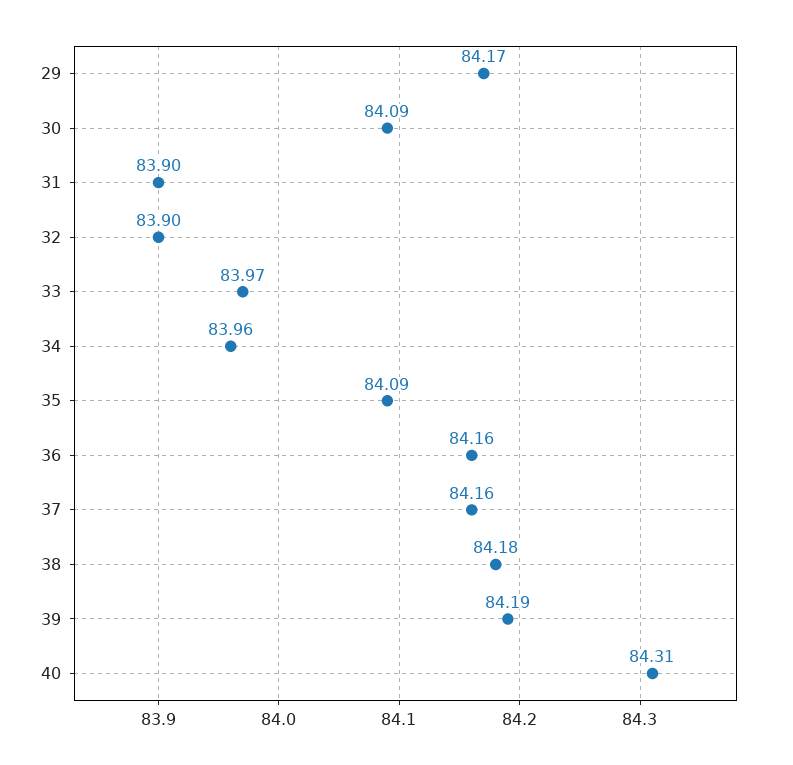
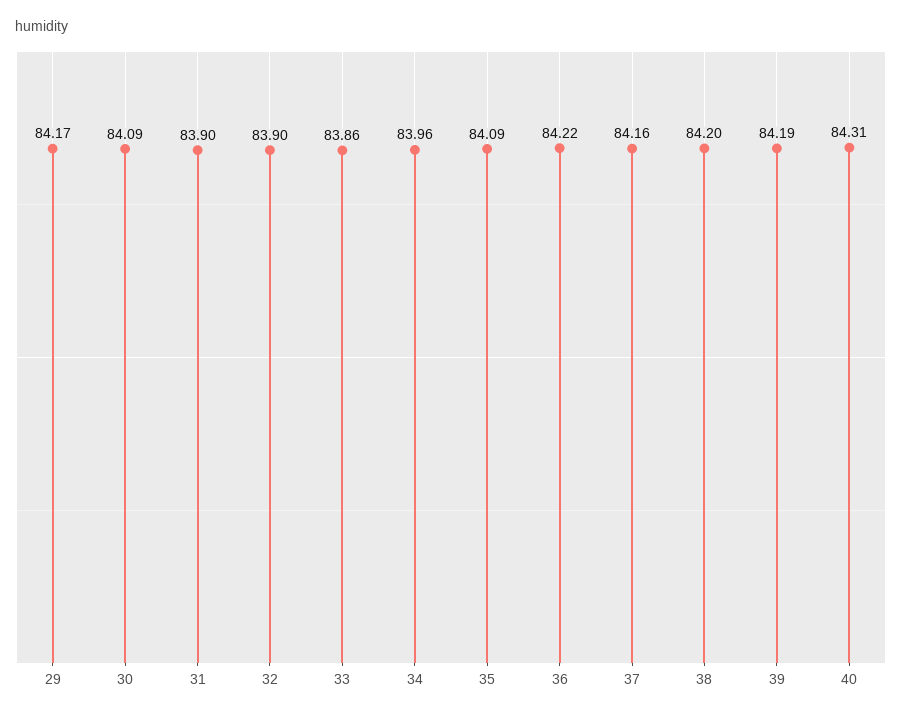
33: 83.97 -> 83.86
36: 84.16 -> 84.22
38: 84.18 -> 84.2

